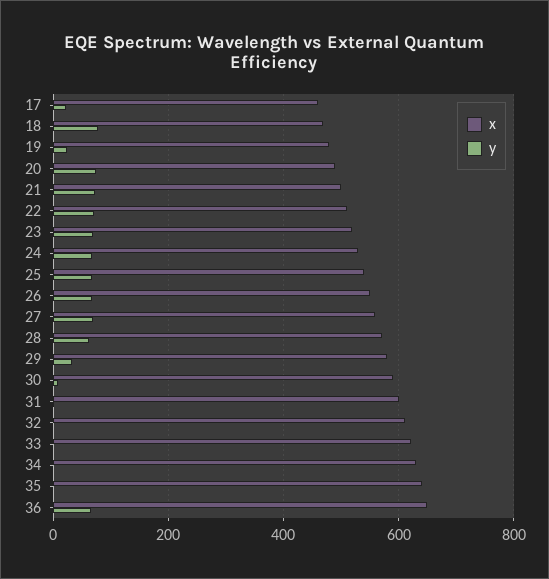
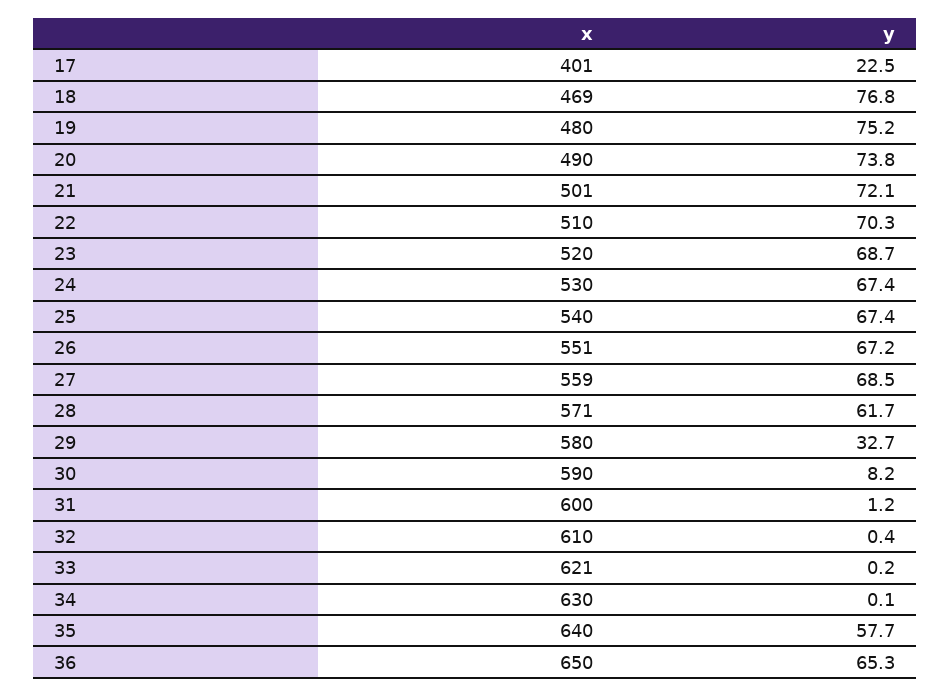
x, 17: 460 -> 401
y, 19: 20 -> 75.2
y, 35: 0 -> 57.7

